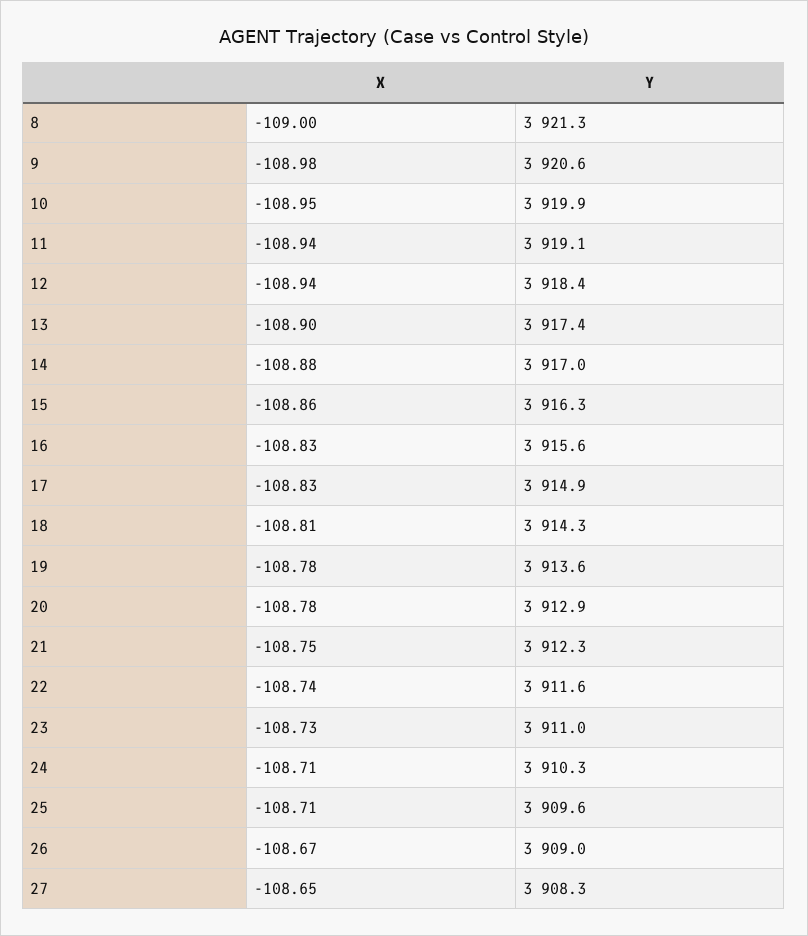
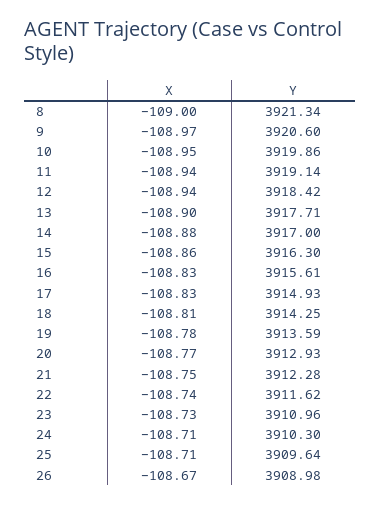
X, 9: -108.98 -> -108.97
Y, 13: 3917.4 -> 3917.71
X, 20: -108.78 -> -108.77
X, 27: -108.65 -> none
Y, 27: 3908.3 -> none

